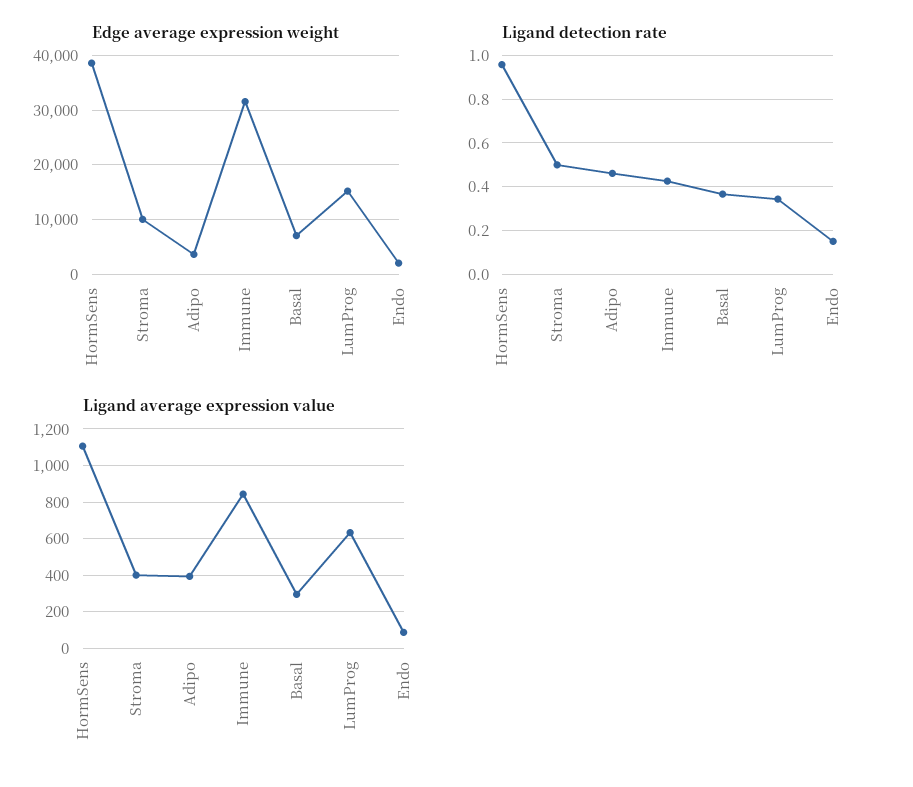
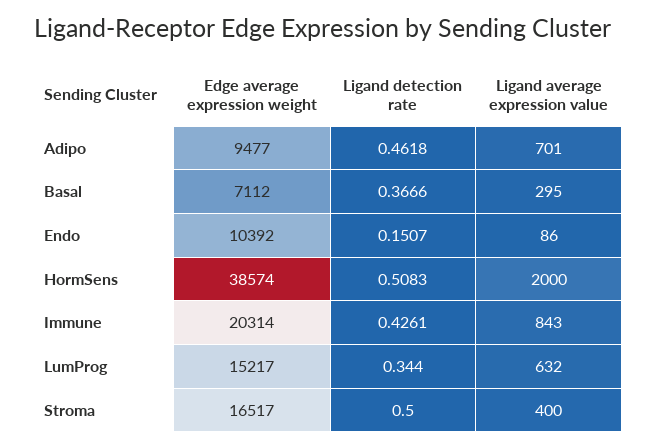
Edge average expression weight, Stroma: 10000 -> 16517
Edge average expression weight, Adipo: 4000 -> 9477
Edge average expression weight, Immune: 32000 -> 20314
Edge average expression weight, Endo: 2000 -> 10392
Ligand detection rate, HormSens: 0.95 -> 0.5083
Ligand average expression value, HormSens: 1100 -> 2000
Ligand average expression value, Adipo: 400 -> 701

